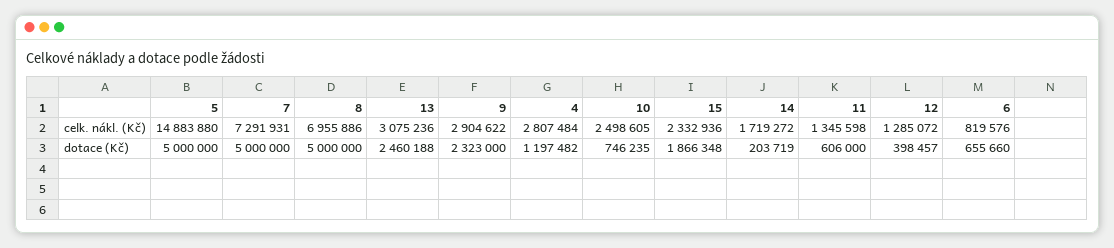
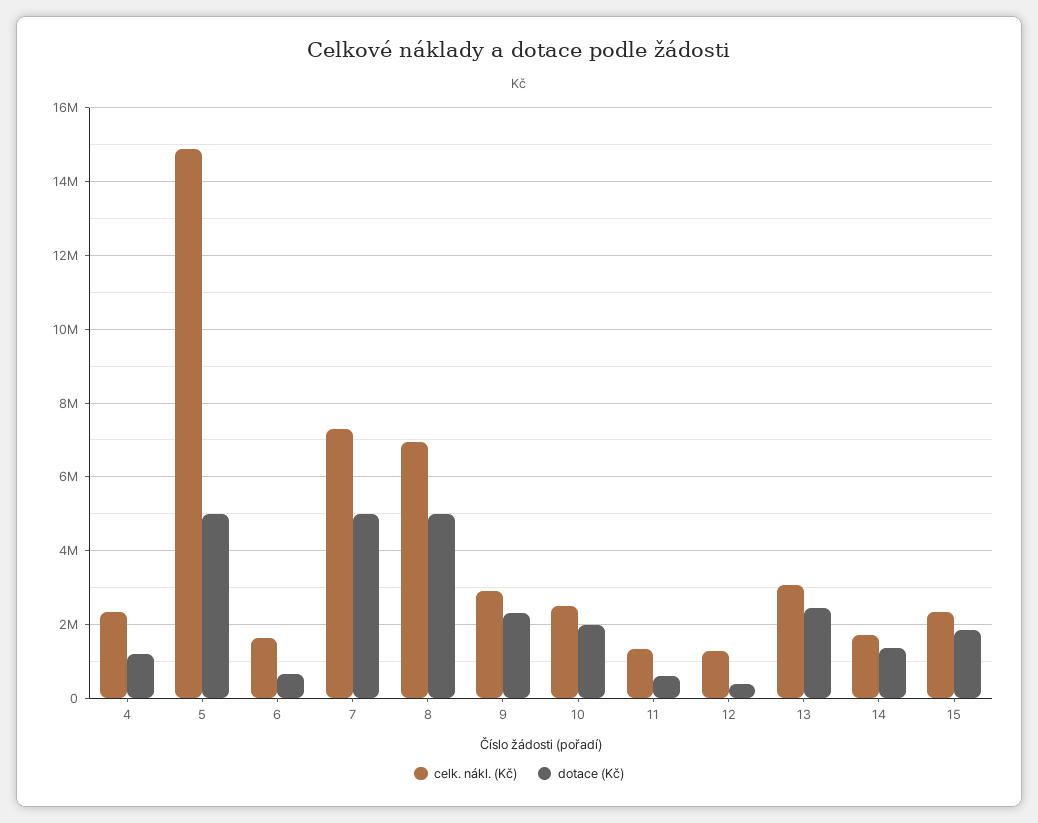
celk. nákl. (Kč), 4: 2807484 -> 2400000
celk. nákl. (Kč), 6: 819576 -> 1600000
dotace (Kč), 10: 746235 -> 2000000
dotace (Kč), 14: 203719 -> 1400000

